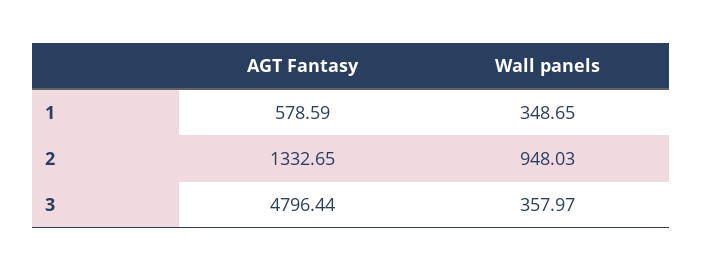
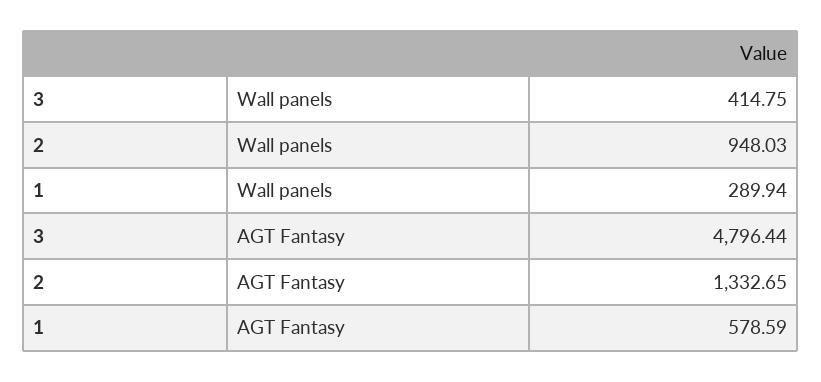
Wall panels, 1: 348.65 -> 289.94
Wall panels, 3: 357.97 -> 414.75

